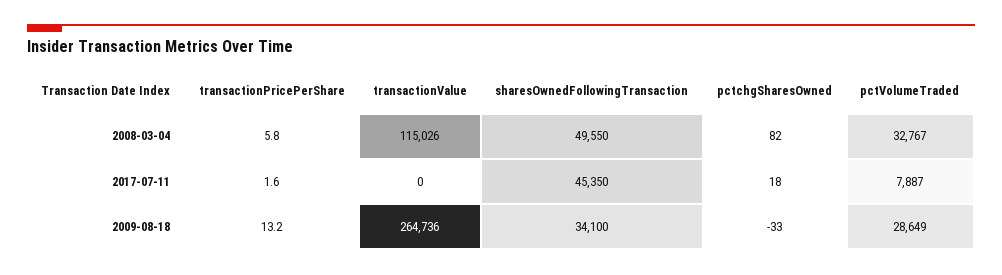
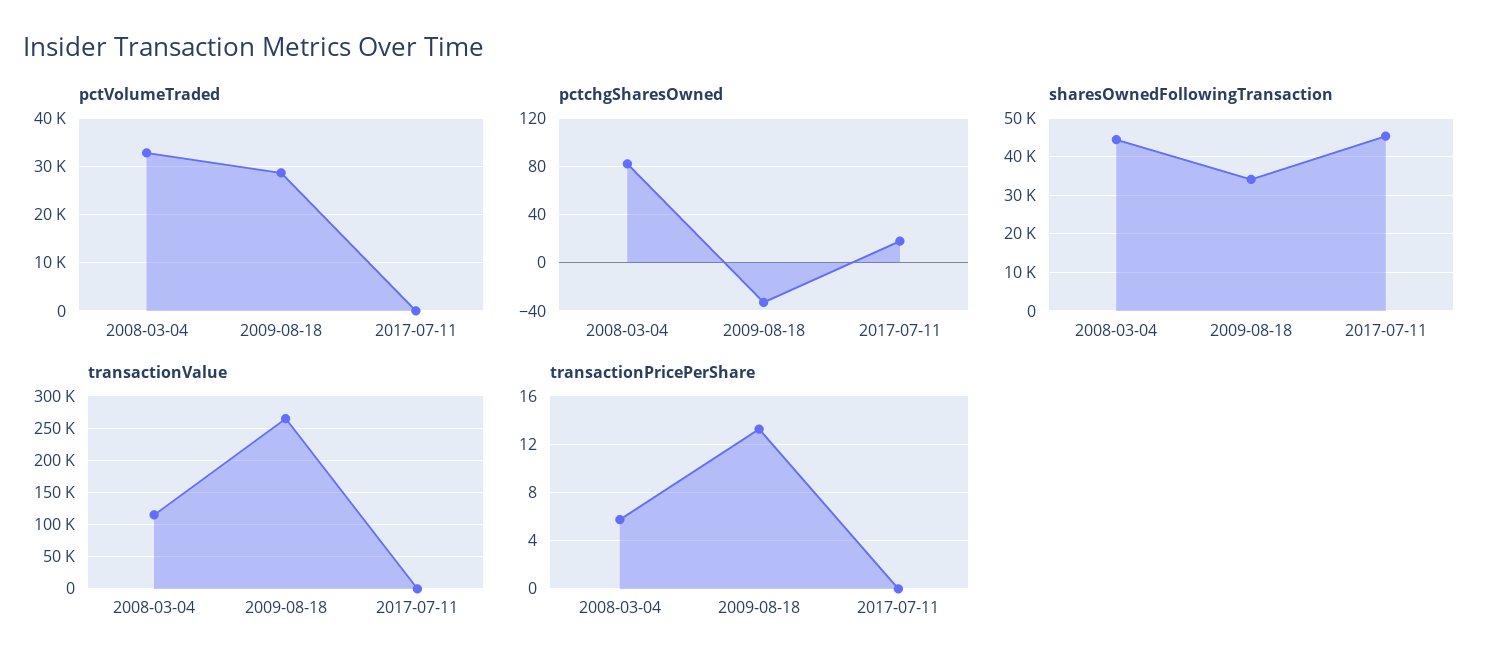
sharesOwnedFollowingTransaction, 2008-03-04: 49550 -> 44000
transactionPricePerShare, 2017-07-11: 1.6 -> 0
pctVolumeTraded, 2017-07-11: 7887 -> 0

